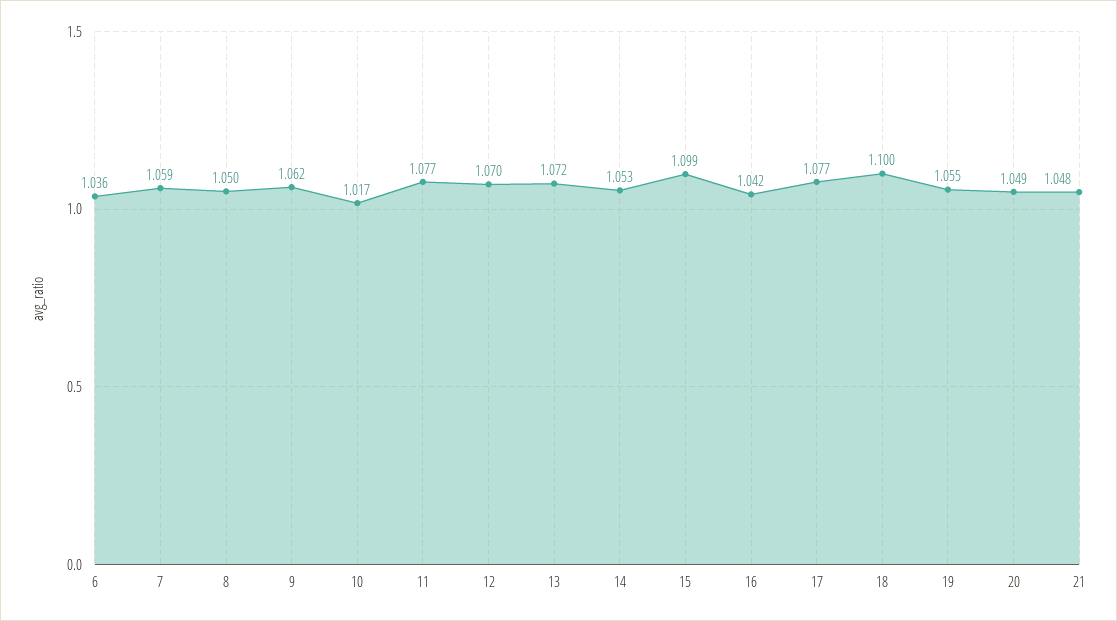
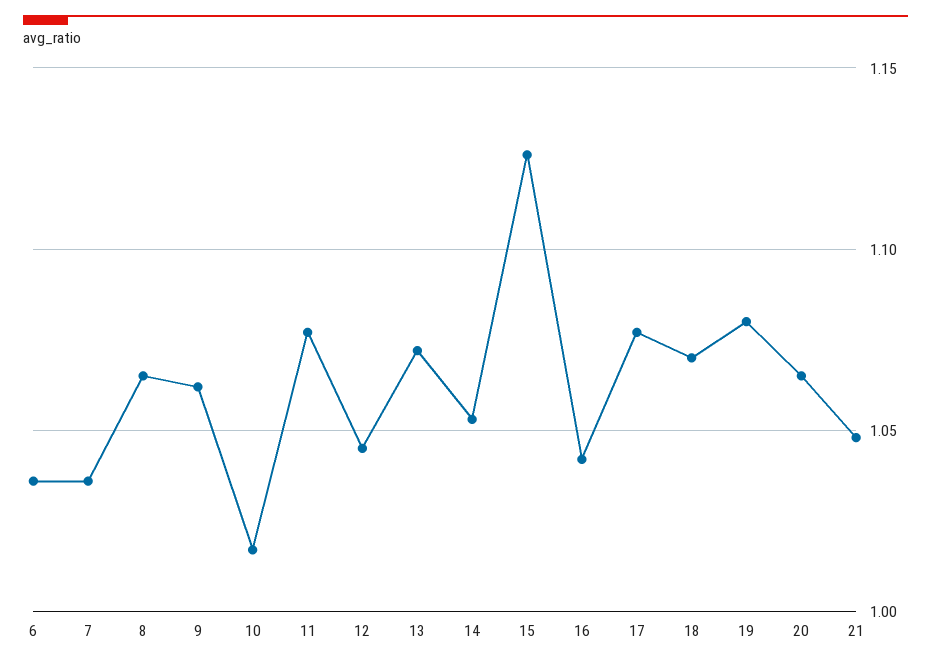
7: 1.059 -> 1.035
8: 1.05 -> 1.065
12: 1.07 -> 1.045
15: 1.099 -> 1.125
18: 1.1 -> 1.07
19: 1.055 -> 1.08
20: 1.049 -> 1.065

